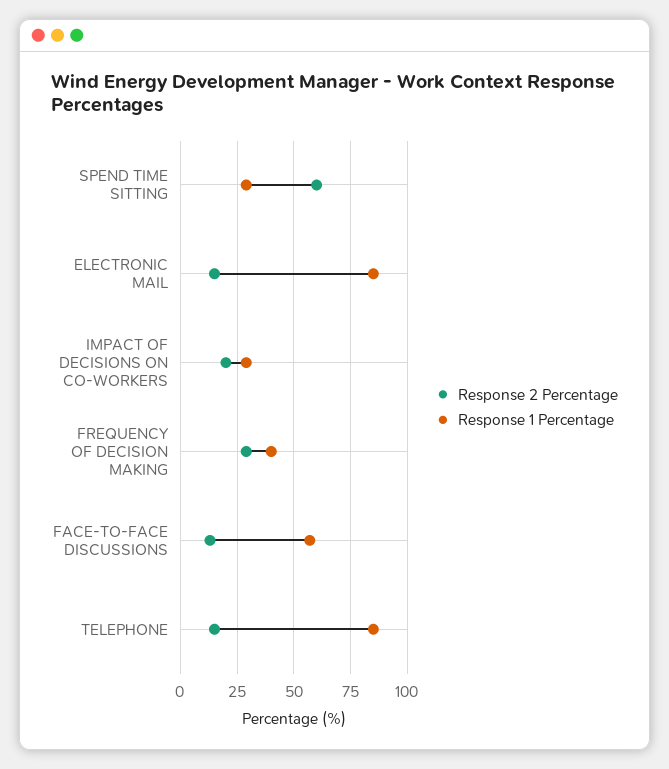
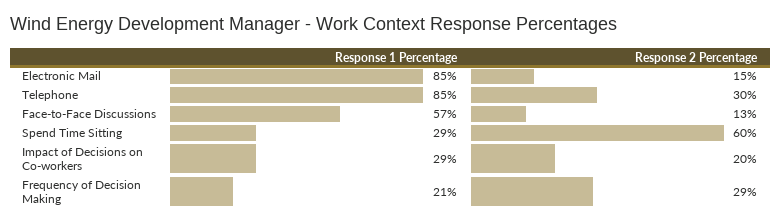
Response 1 Percentage, FREQUENCY OF DECISION MAKING: 40 -> 21
Response 2 Percentage, TELEPHONE: 15 -> 30

